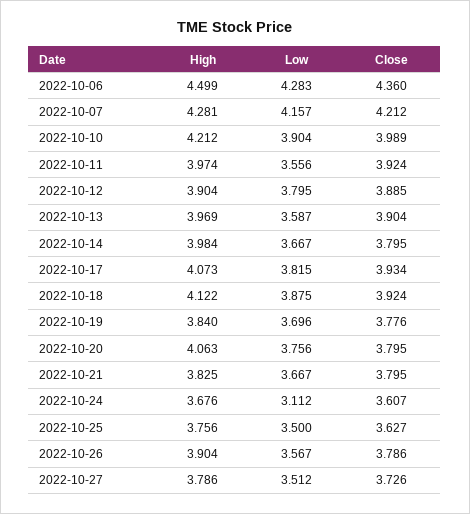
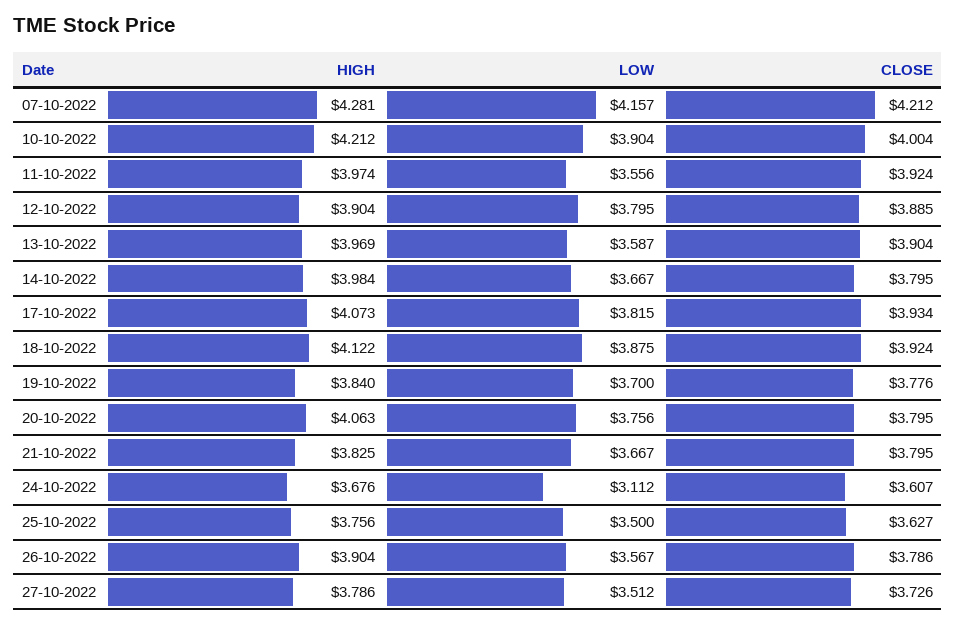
High, 2022-10-06: 4.499 -> none
Low, 2022-10-06: 4.283 -> none
Close, 2022-10-06: 4.36 -> none
Close, 2022-10-10: 3.989 -> 4.004
Low, 2022-10-19: 3.696 -> 3.7

